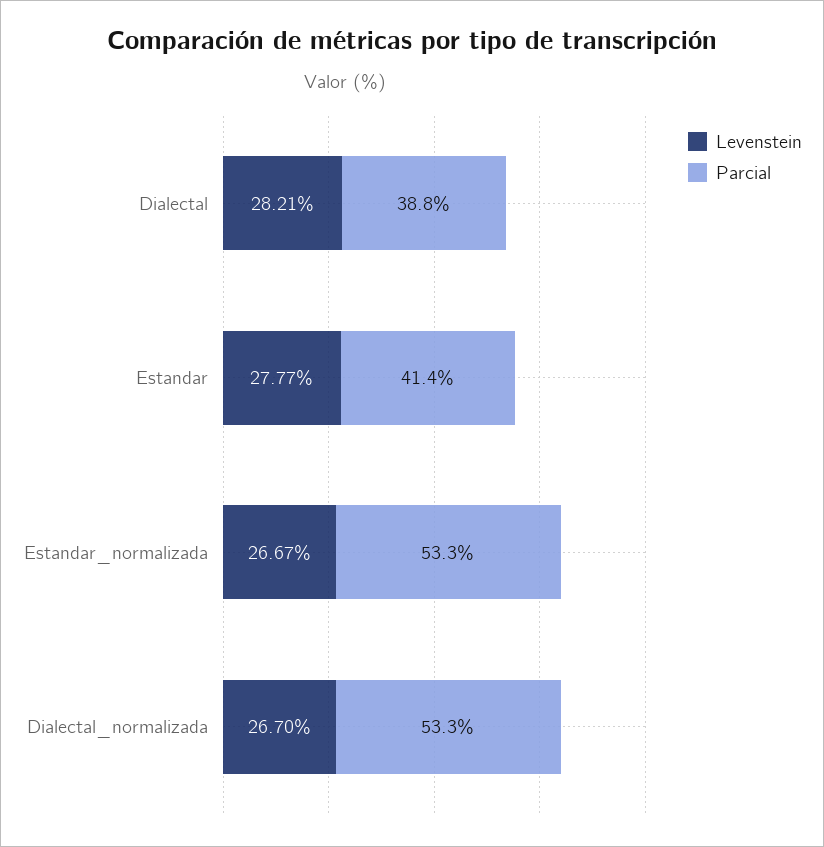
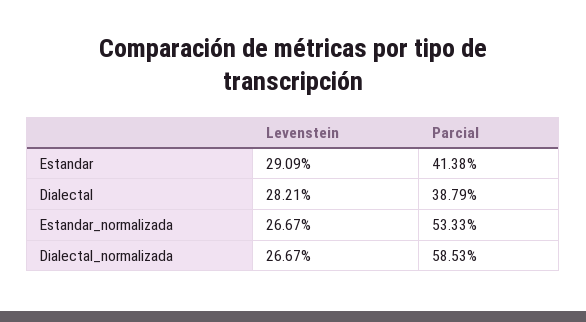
Levenstein, Estandar: 27.77 -> 29.09
Levenstein, Dialectal_normalizada: 26.7 -> 26.67
Parcial, Dialectal_normalizada: 53.3 -> 58.53

